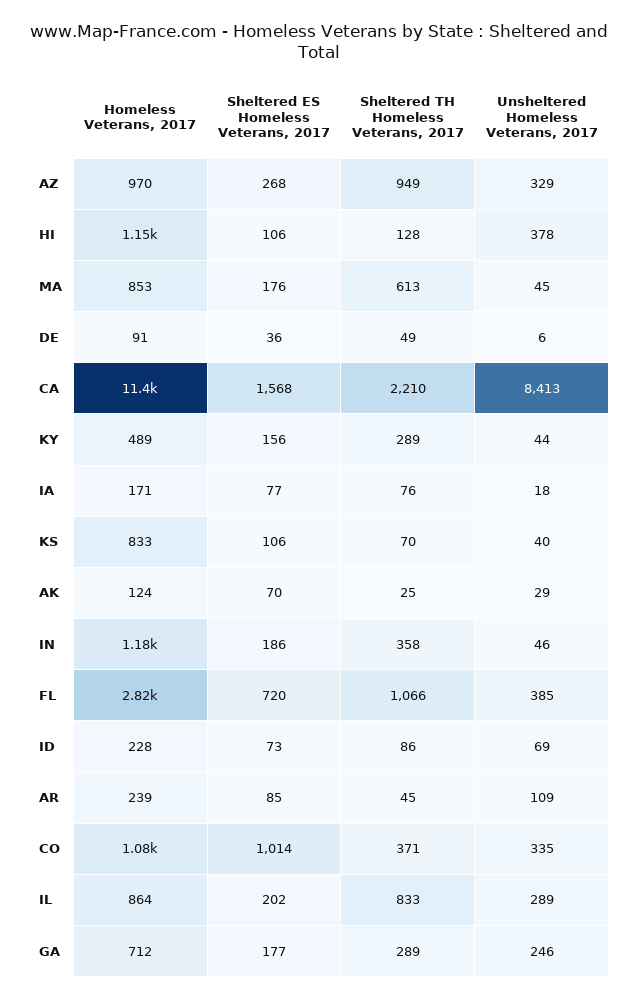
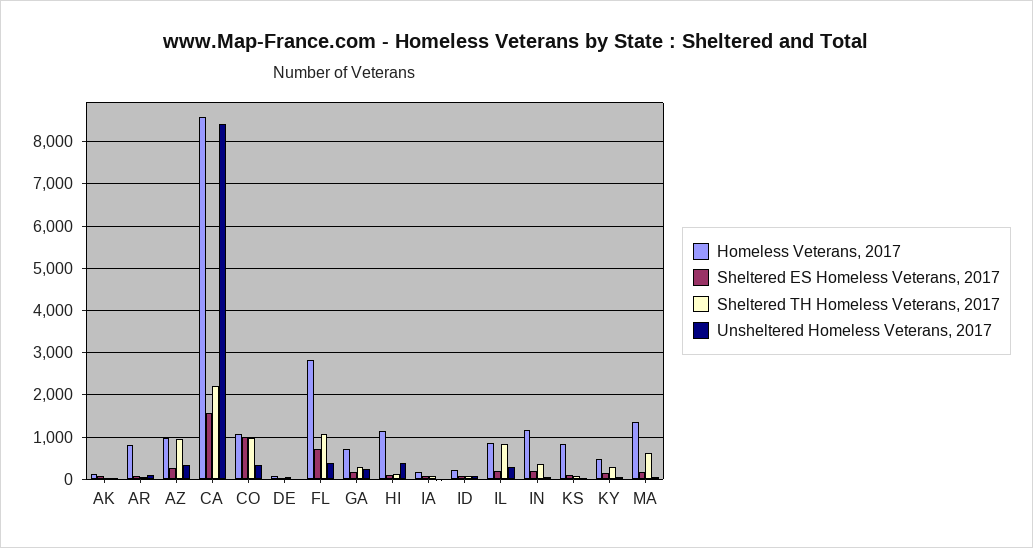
Homeless Veterans, 2017, MA: 853 -> 1400
Homeless Veterans, 2017, CA: 11400 -> 8600
Homeless Veterans, 2017, AR: 239 -> 800
Sheltered TH Homeless Veterans, 2017, CO: 371 -> 1000

